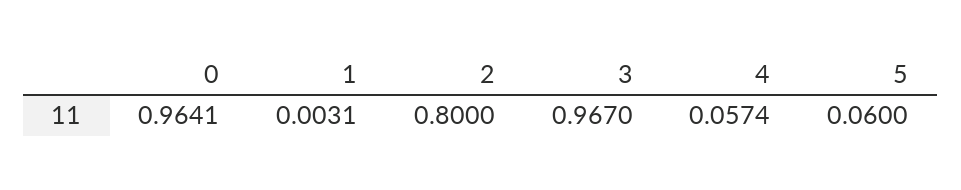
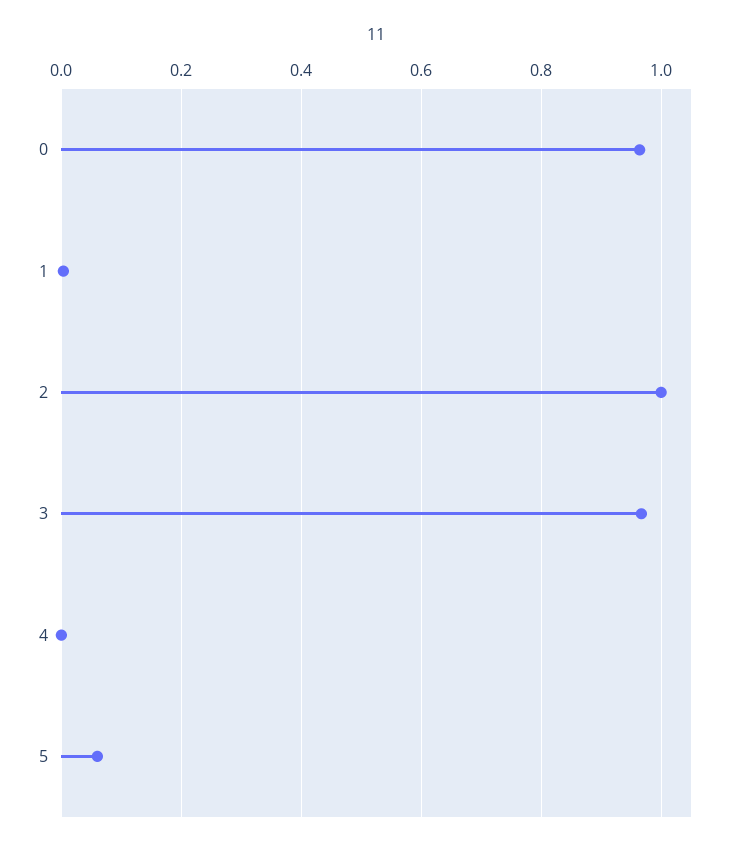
2: 0.8 -> 1
4: 0.0574 -> 0

